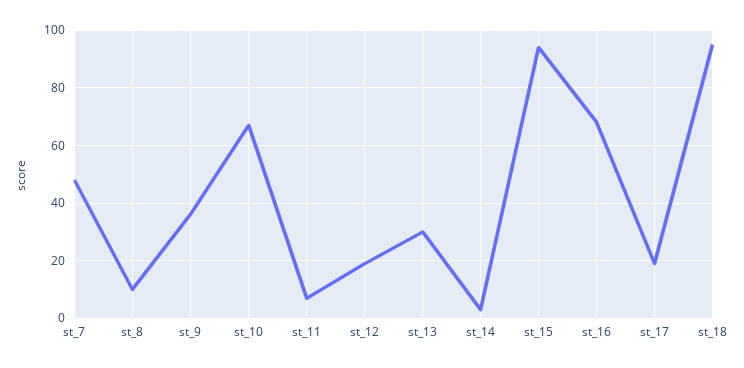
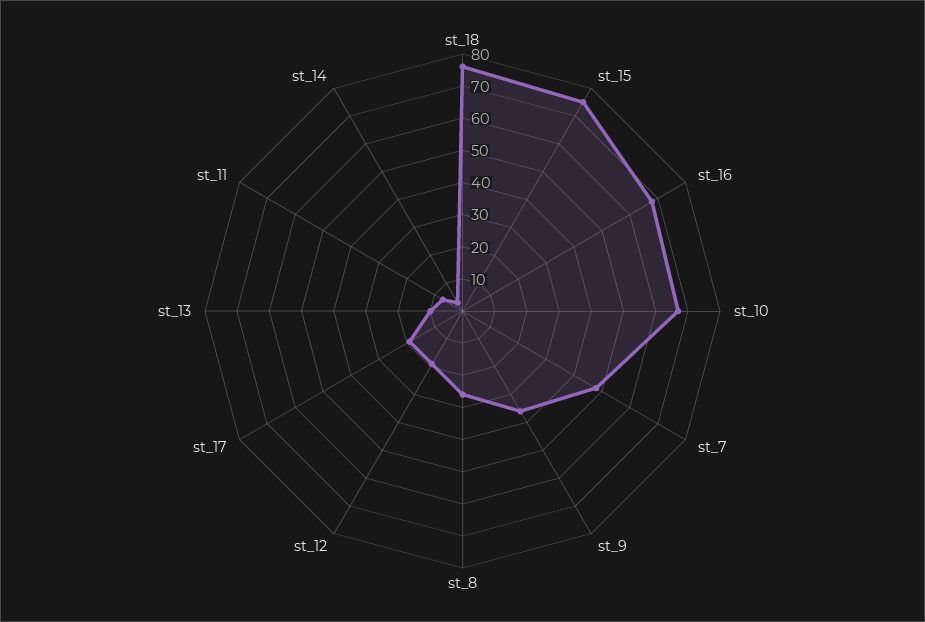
st_8: 10 -> 25
st_13: 30 -> 10
st_15: 95 -> 75
st_18: 95 -> 75

